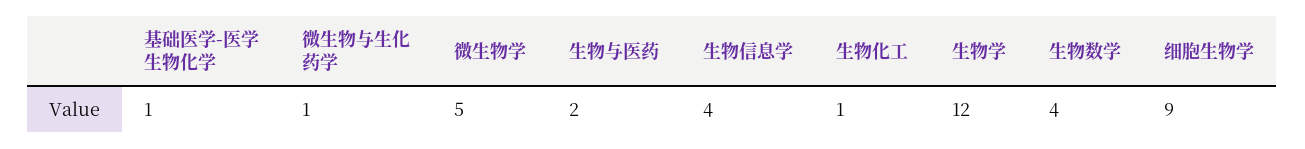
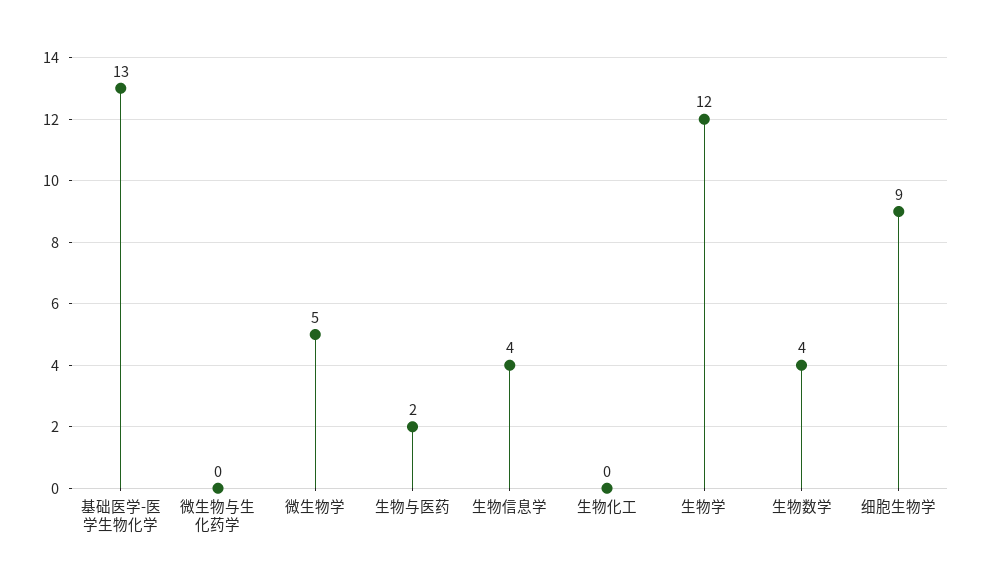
基础医学-医学生物化学: 1 -> 13
微生物与生化药学: 1 -> 0
生物化工: 1 -> 0

